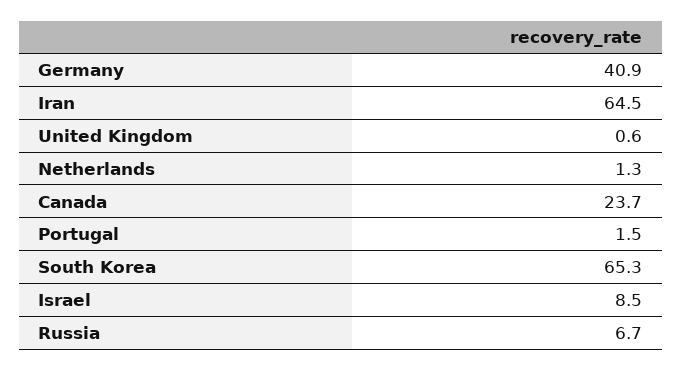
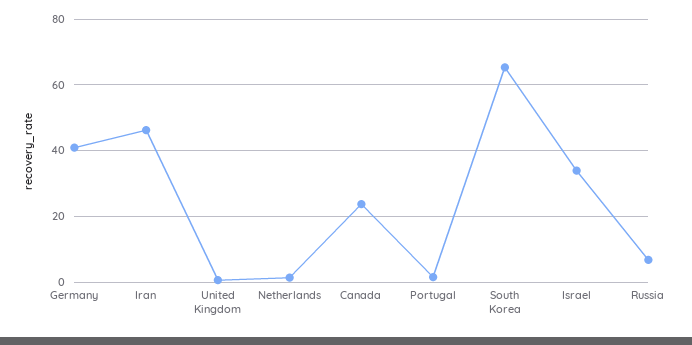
Iran: 64.5 -> 46
Israel: 8.5 -> 34

